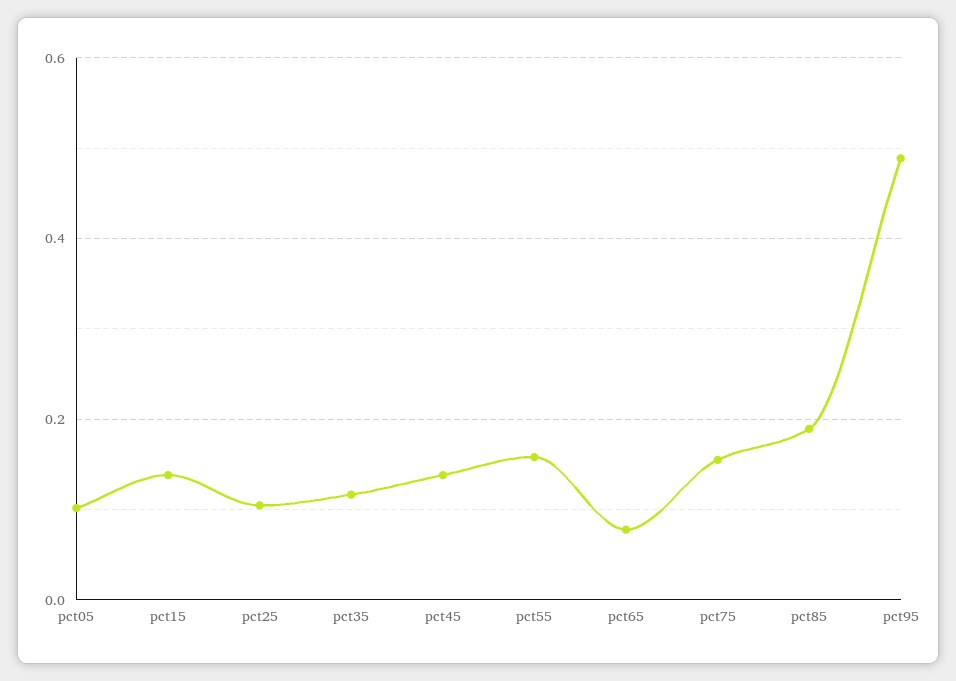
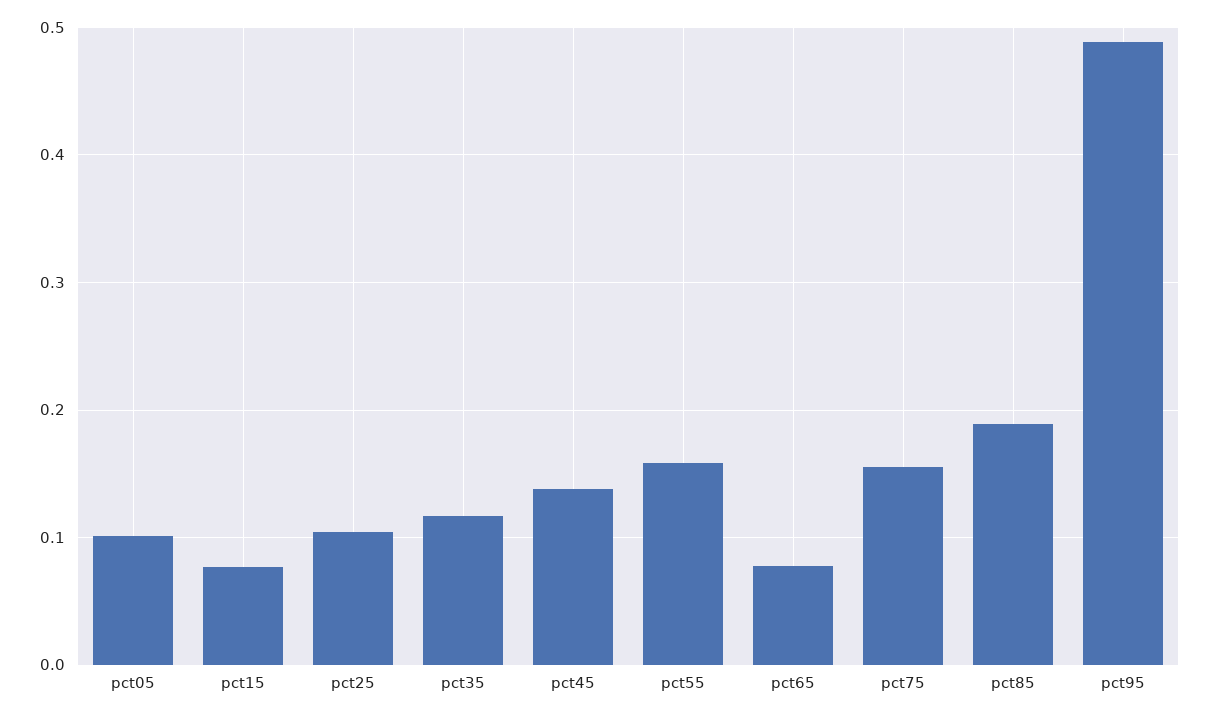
pct15: 0.14 -> 0.08

